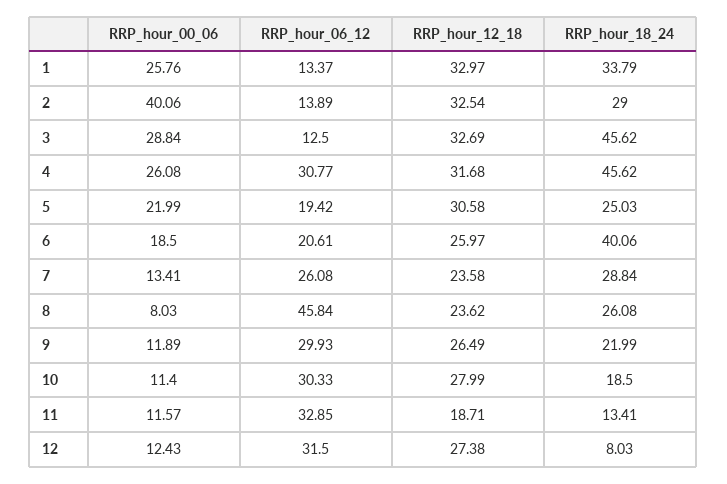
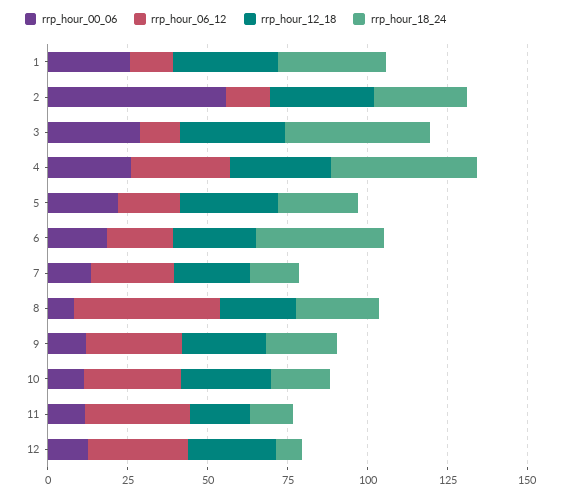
RRP_hour_00_06, 2: 40.06 -> 55
RRP_hour_18_24, 7: 28.84 -> 15

